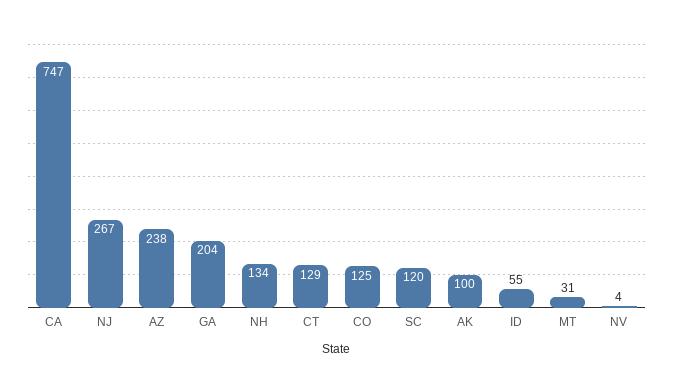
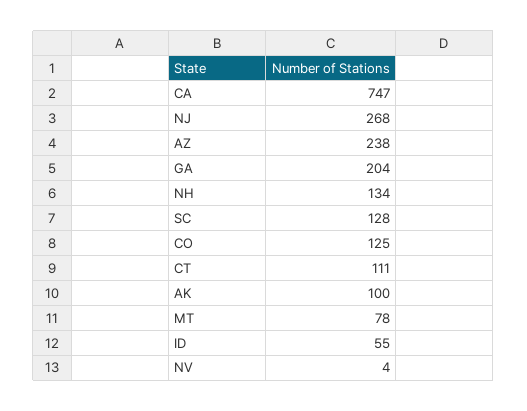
NJ: 267 -> 268
CT: 129 -> 111
SC: 120 -> 128
MT: 31 -> 78

